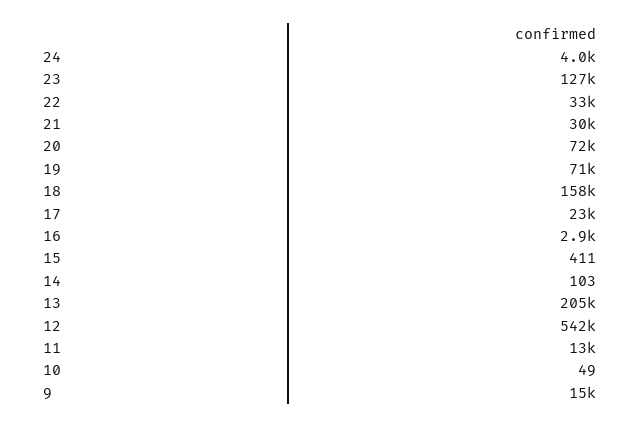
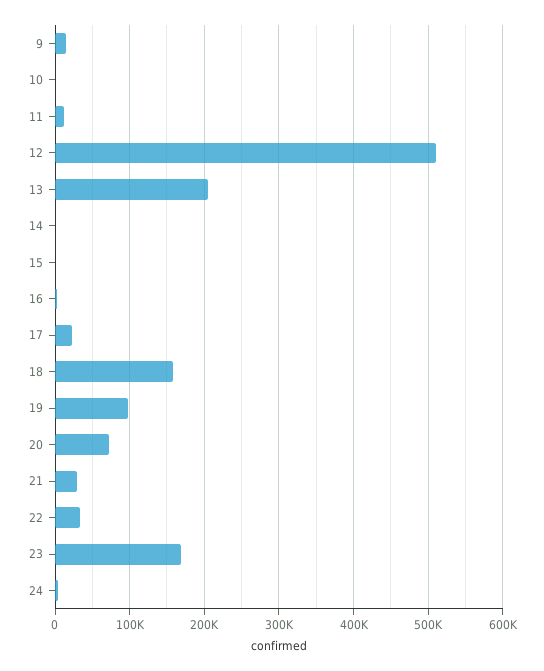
23: 127000 -> 170000
19: 71000 -> 100000
12: 542000 -> 510000

